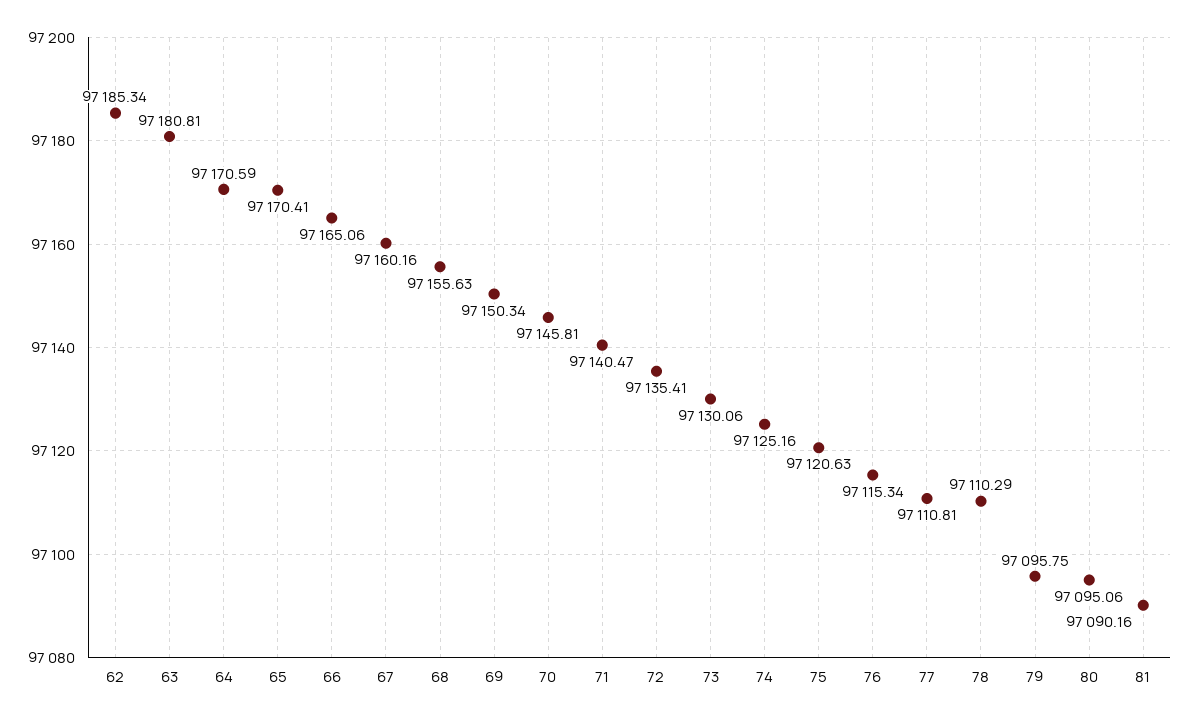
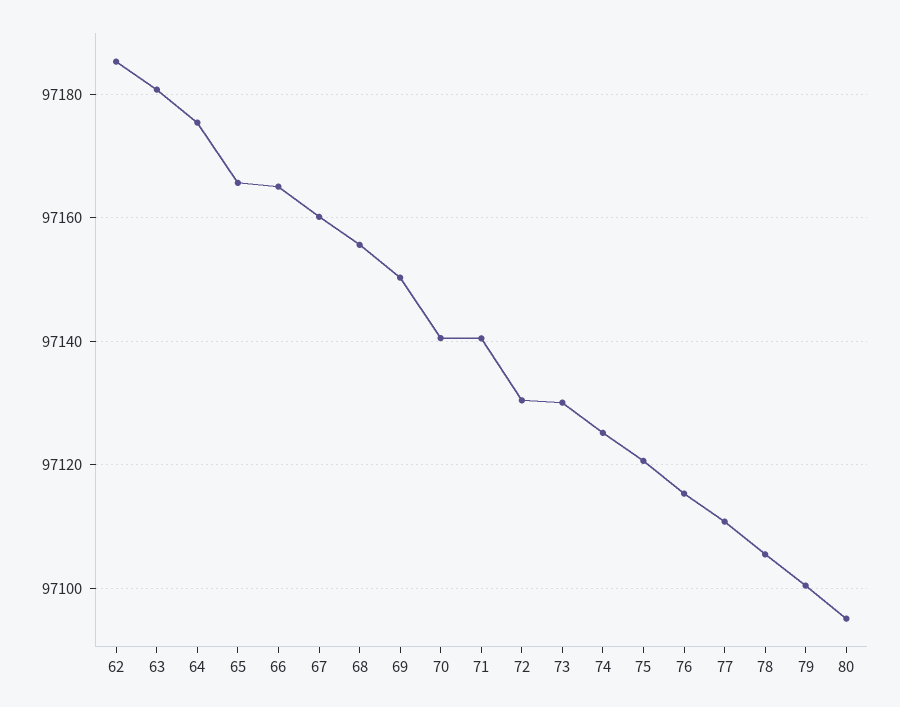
64: 97170.59 -> 97176
65: 97170.41 -> 97166
70: 97145.81 -> 97140
72: 97135.41 -> 97130
78: 97110.29 -> 97106
79: 97095.75 -> 97100
81: 97090.16 -> none

